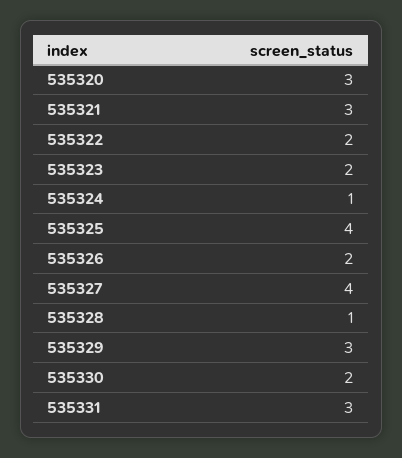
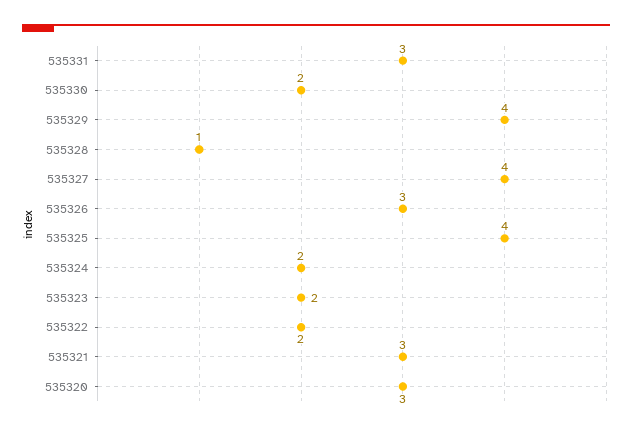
535324: 1 -> 2
535326: 2 -> 3
535329: 3 -> 4

